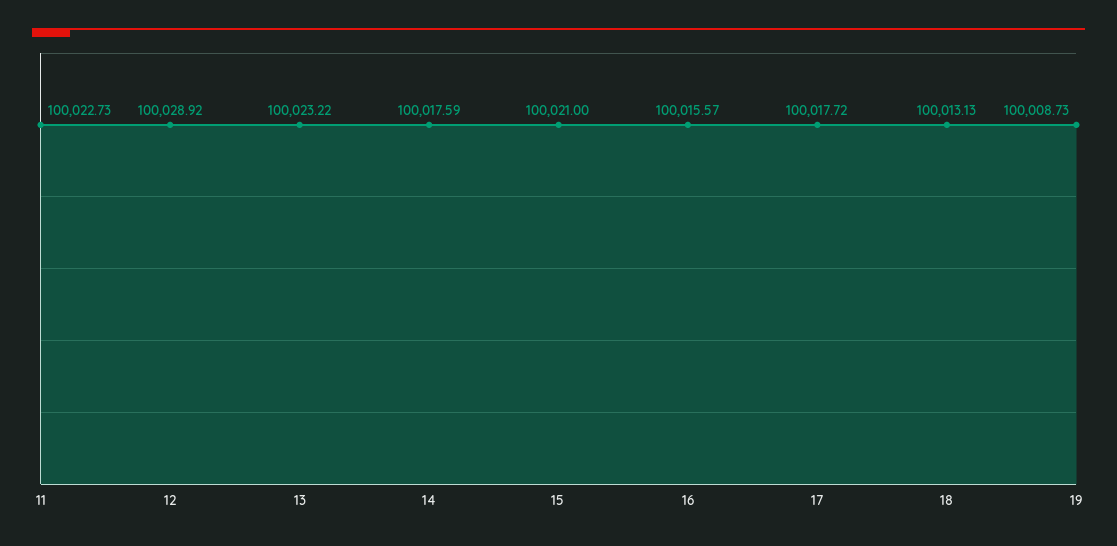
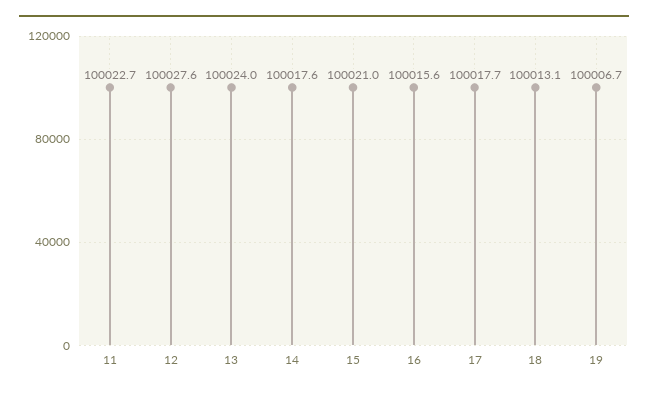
12: 100028.92 -> 100027.6
13: 100023.22 -> 100024
19: 100008.73 -> 100006.7

